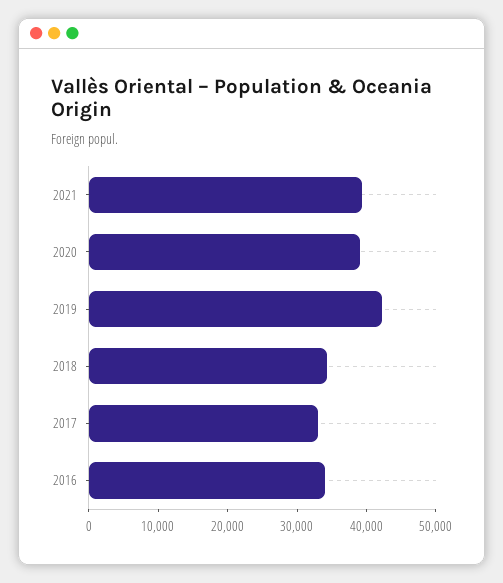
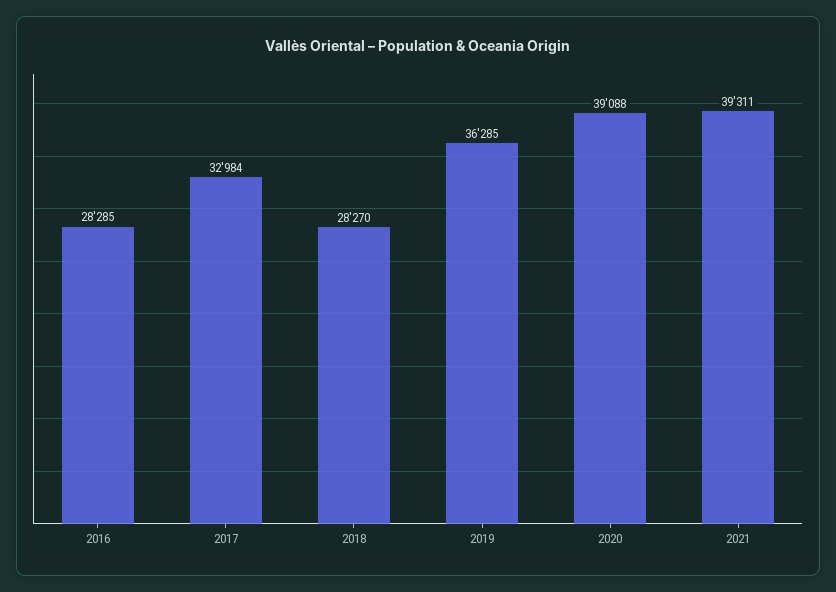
2019: 42000 -> 36285
2018: 34000 -> 28270
2016: 34000 -> 28285

